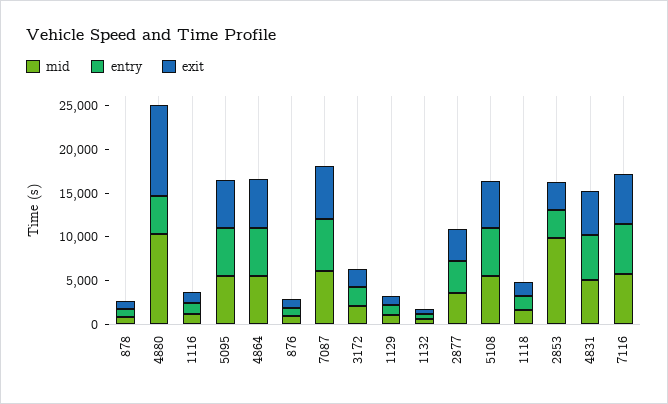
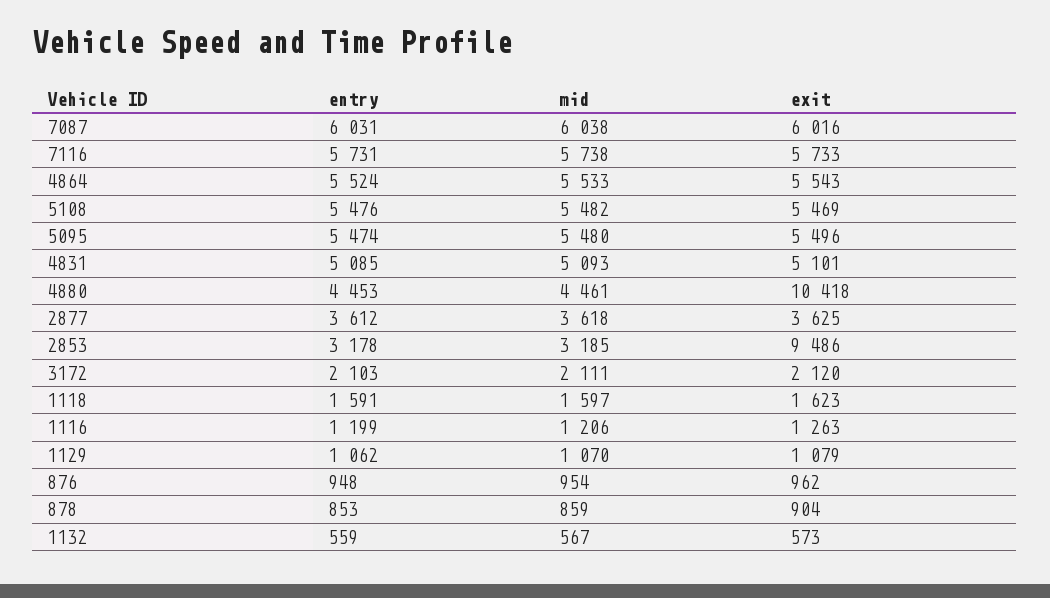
mid, 4880: 10000 -> 4461
mid, 2853: 10000 -> 3185
exit, 2853: 3000 -> 9486

